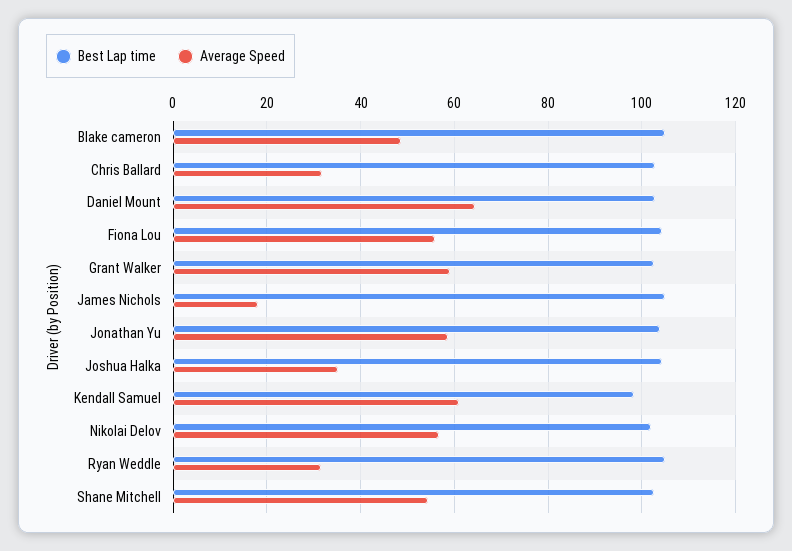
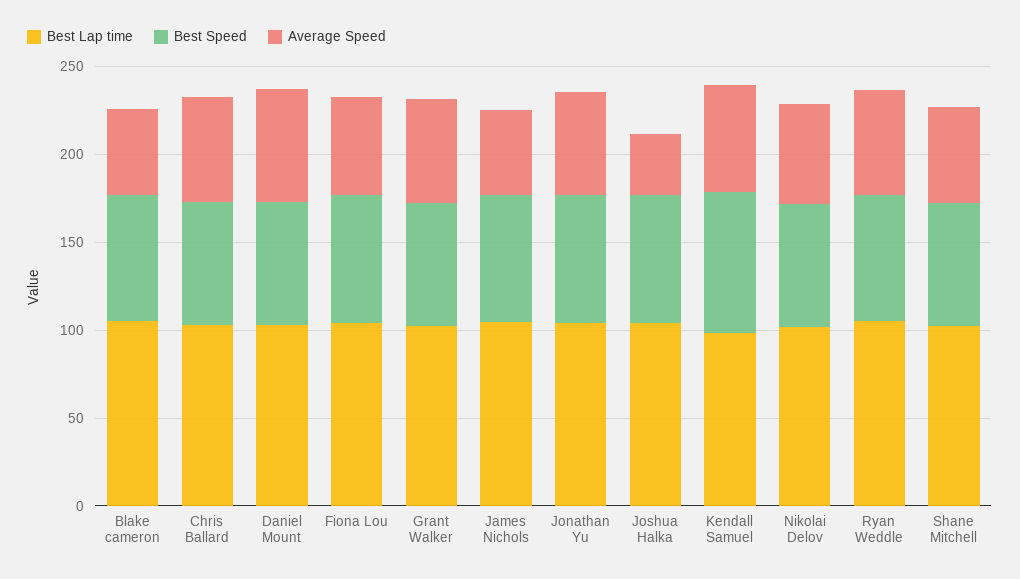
Average Speed, Chris Ballard: 32 -> 60
Average Speed, James Nichols: 18 -> 50
Average Speed, Ryan Weddle: 32 -> 60
Best Speed, Blake cameron: none -> 70
Best Speed, Chris Ballard: none -> 70
Best Speed, Daniel Mount: none -> 70
Best Speed, Fiona Lou: none -> 70
Best Speed, Grant Walker: none -> 70
Best Speed, James Nichols: none -> 70
Best Speed, Jonathan Yu: none -> 70
Best Speed, Joshua Halka: none -> 70
Best Speed, Kendall Samuel: none -> 80
Best Speed, Nikolai Delov: none -> 70
Best Speed, Ryan Weddle: none -> 70
Best Speed, Shane Mitchell: none -> 70

